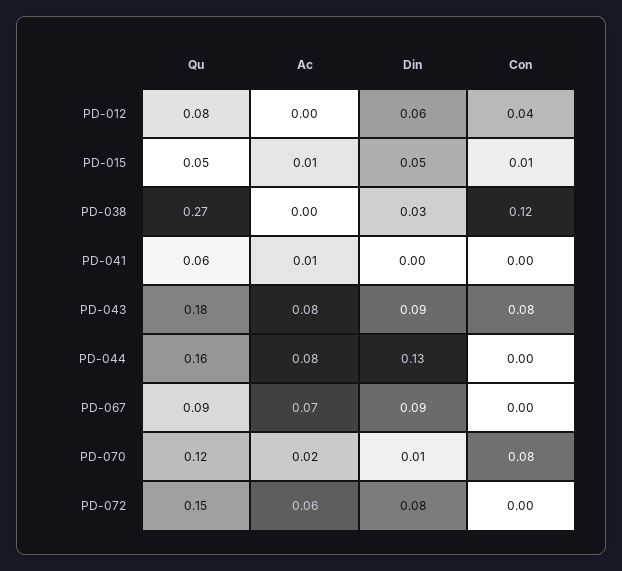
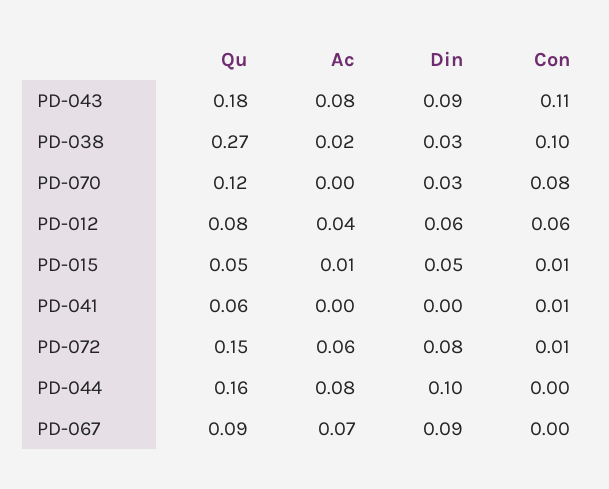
Ac, PD-012: 0 -> 0.04
Con, PD-012: 0.04 -> 0.06
Ac, PD-038: 0 -> 0.02
Con, PD-038: 0.12 -> 0.1
Ac, PD-041: 0.01 -> 0
Con, PD-041: 0 -> 0.01
Con, PD-043: 0.08 -> 0.11
Din, PD-044: 0.13 -> 0.1
Ac, PD-070: 0.02 -> 0
Din, PD-070: 0.01 -> 0.03
Con, PD-072: 0 -> 0.01

